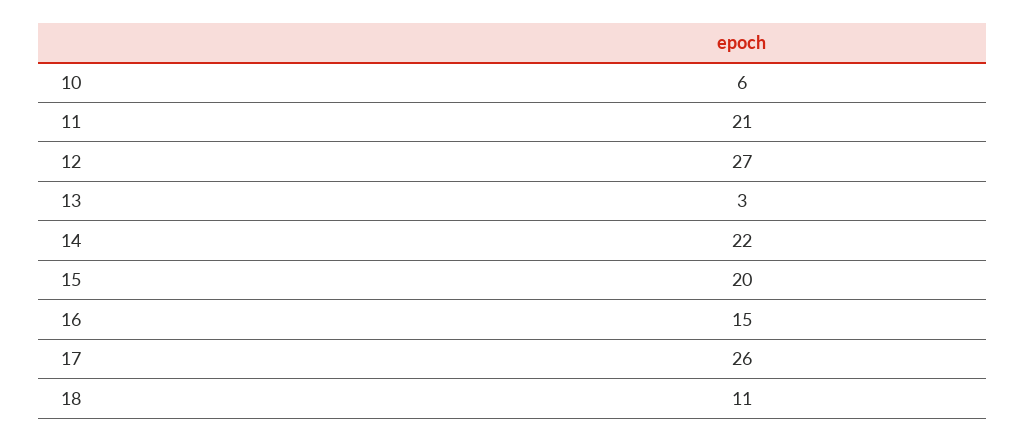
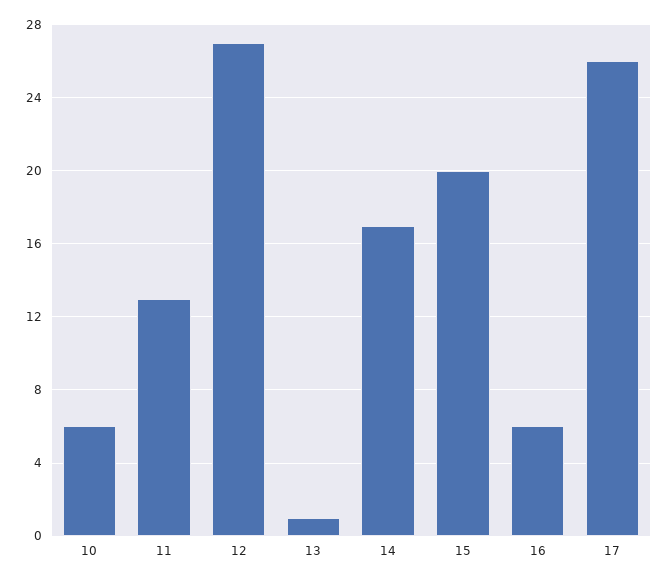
11: 21 -> 13
13: 3 -> 1
14: 22 -> 17
16: 15 -> 6
18: 11 -> none

